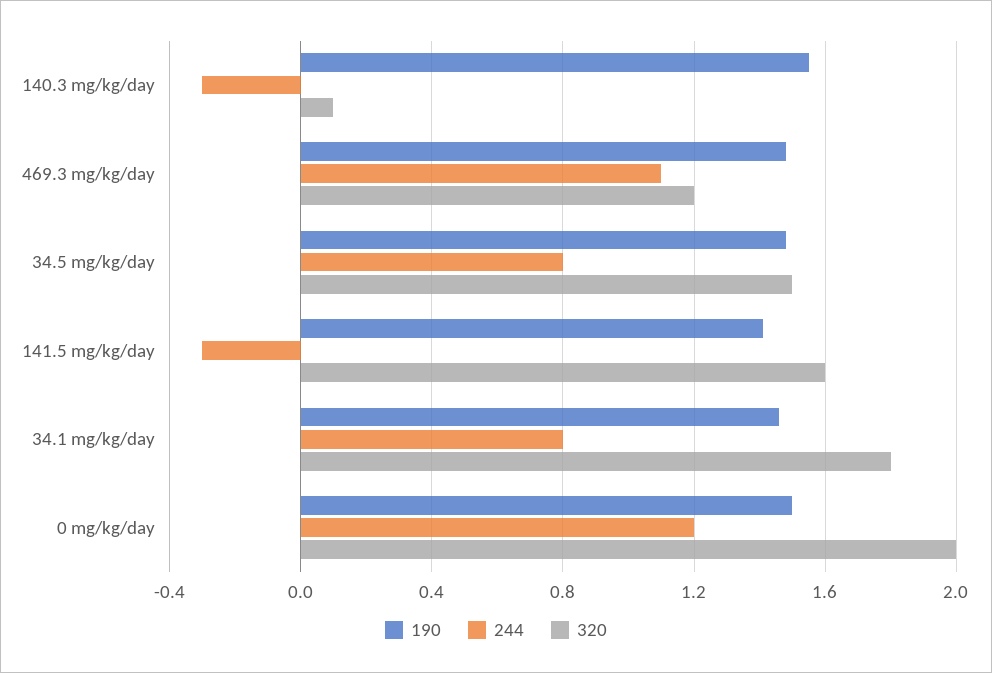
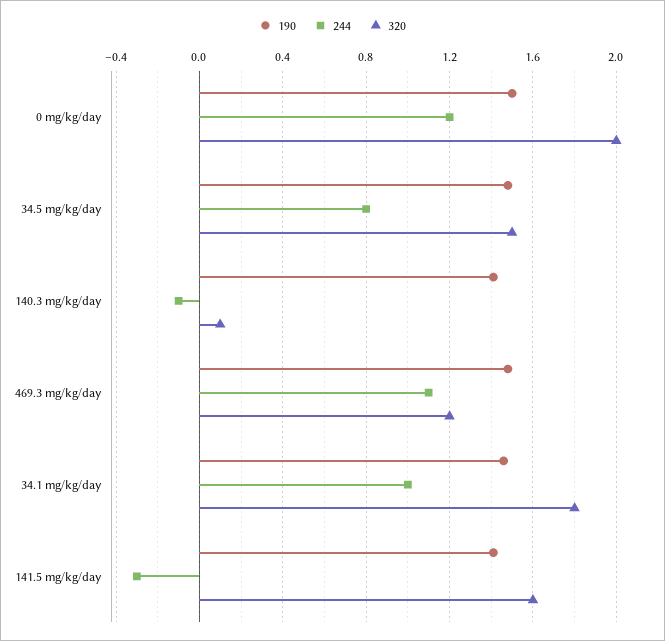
190, 140.3 mg/kg/day: 1.55 -> 1.4
244, 140.3 mg/kg/day: -0.3 -> -0.1
244, 34.1 mg/kg/day: 0.8 -> 1

